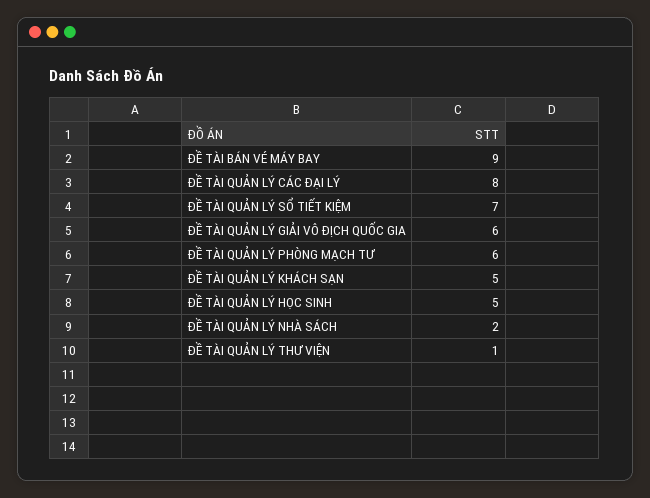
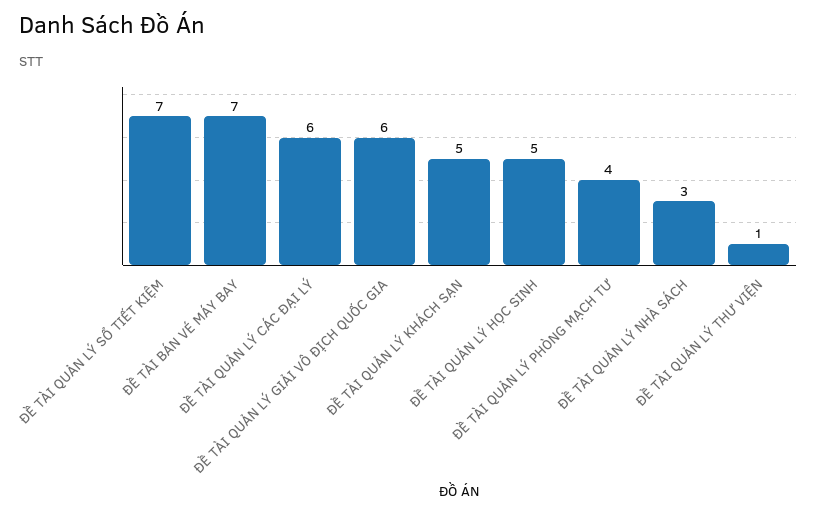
ĐỀ TÀI BÁN VÉ MÁY BAY: 9 -> 7
ĐỀ TÀI QUẢN LÝ CÁC ĐẠI LÝ: 8 -> 6
ĐỀ TÀI QUẢN LÝ PHÒNG MẠCH TƯ: 6 -> 4
ĐỀ TÀI QUẢN LÝ NHÀ SÁCH: 2 -> 3

